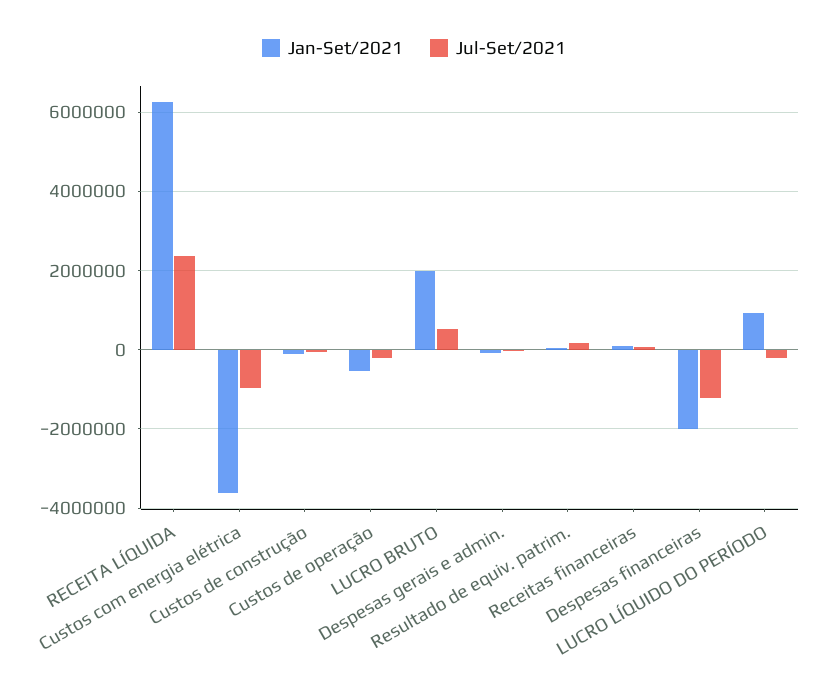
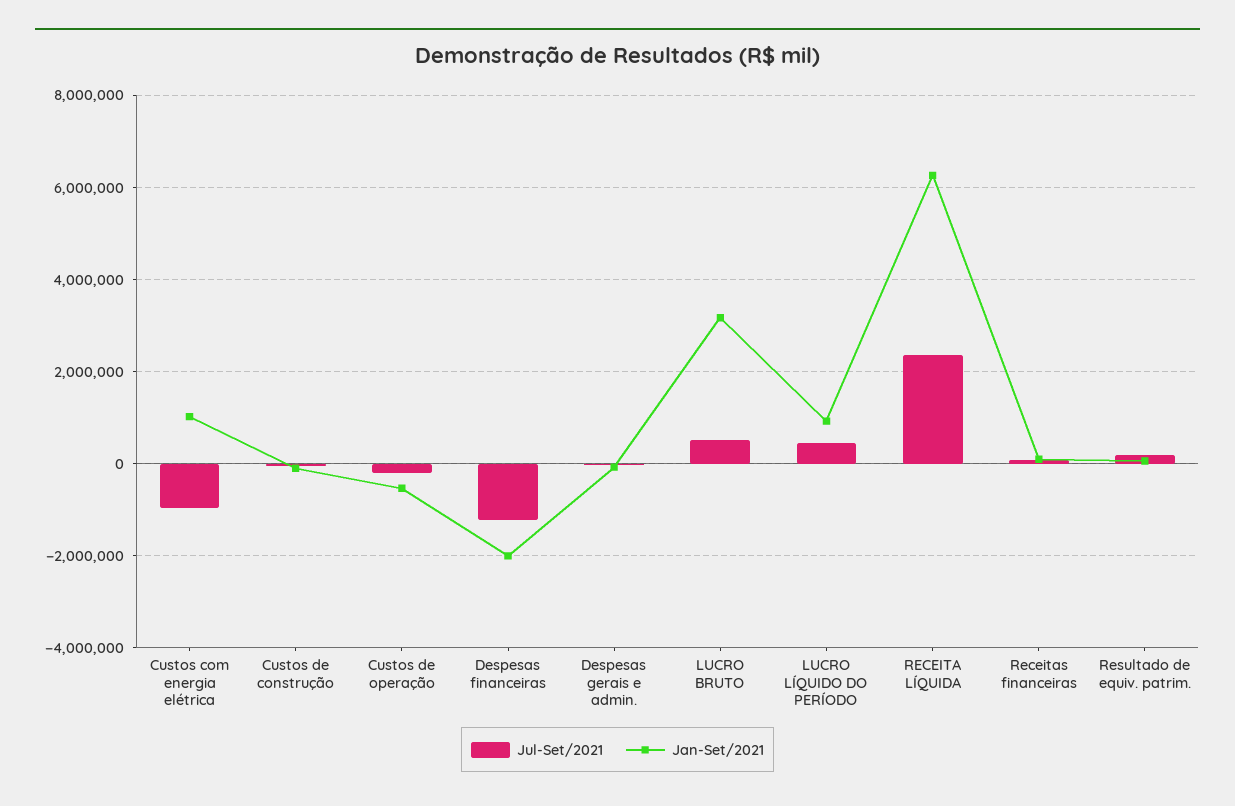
Jan-Set/2021, Custos com energia elétrica: -3600000 -> 1000000
Jan-Set/2021, LUCRO BRUTO: 2000000 -> 3200000
Jul-Set/2021, LUCRO LÍQUIDO DO PERÍODO: -200000 -> 400000

